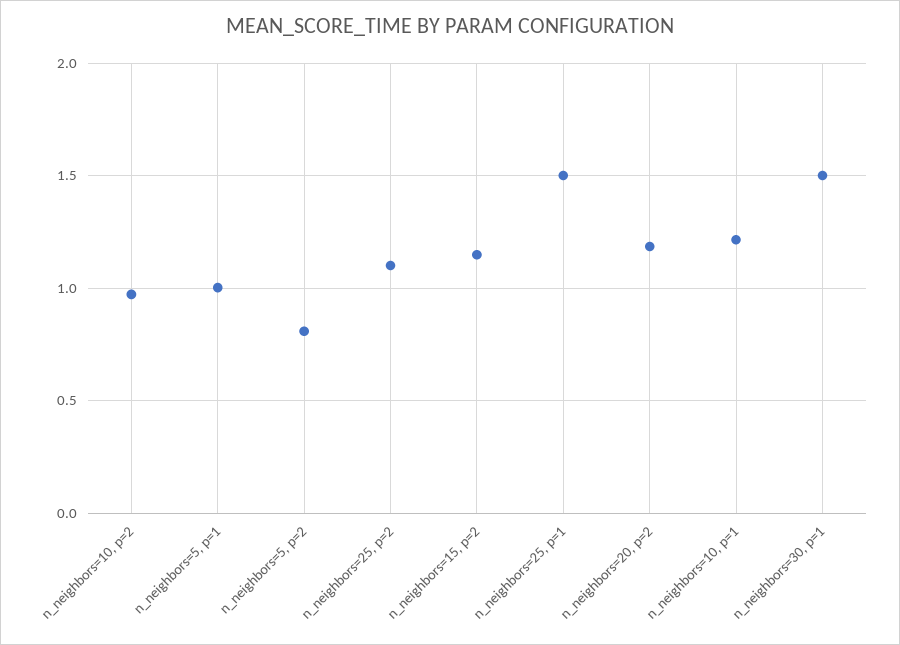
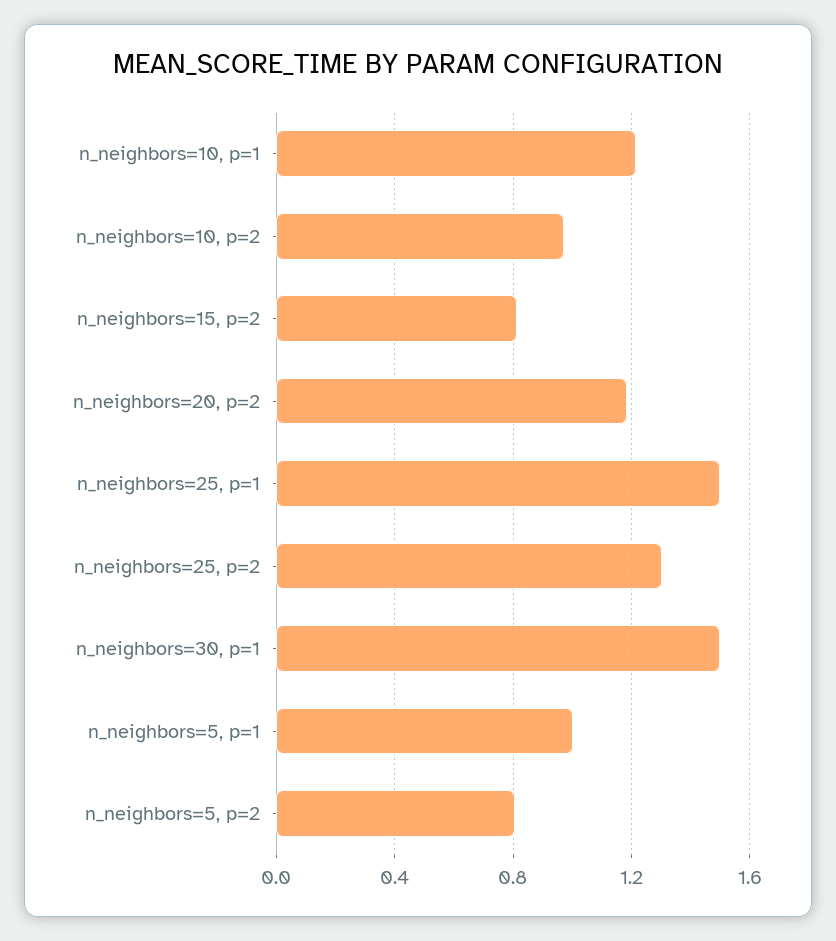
n_neighbors=25, p=2: 1.1 -> 1.3
n_neighbors=15, p=2: 1.15 -> 0.8

